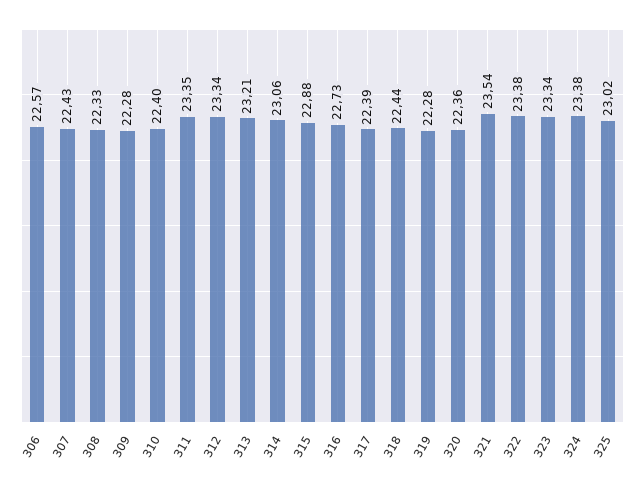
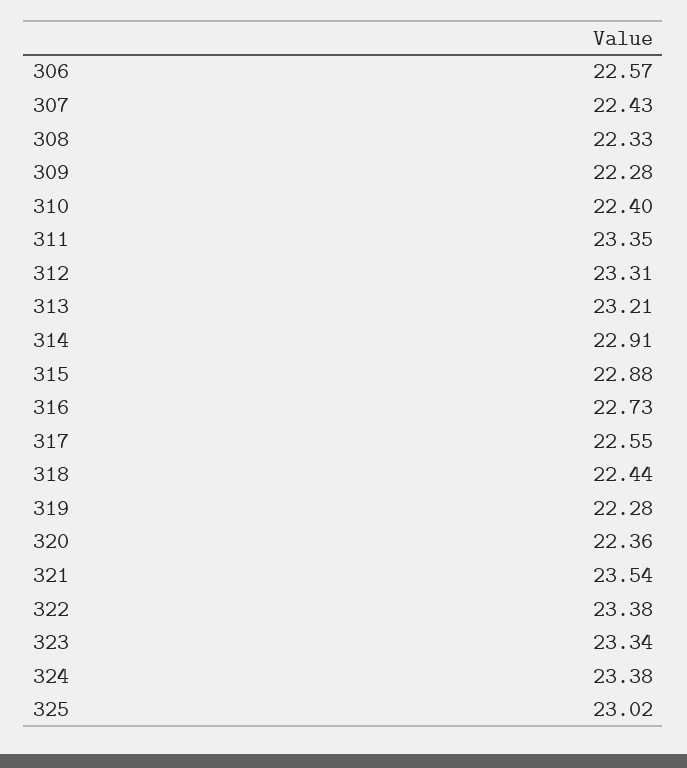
312: 23.34 -> 23.31
314: 23.06 -> 22.91
317: 22.39 -> 22.55

